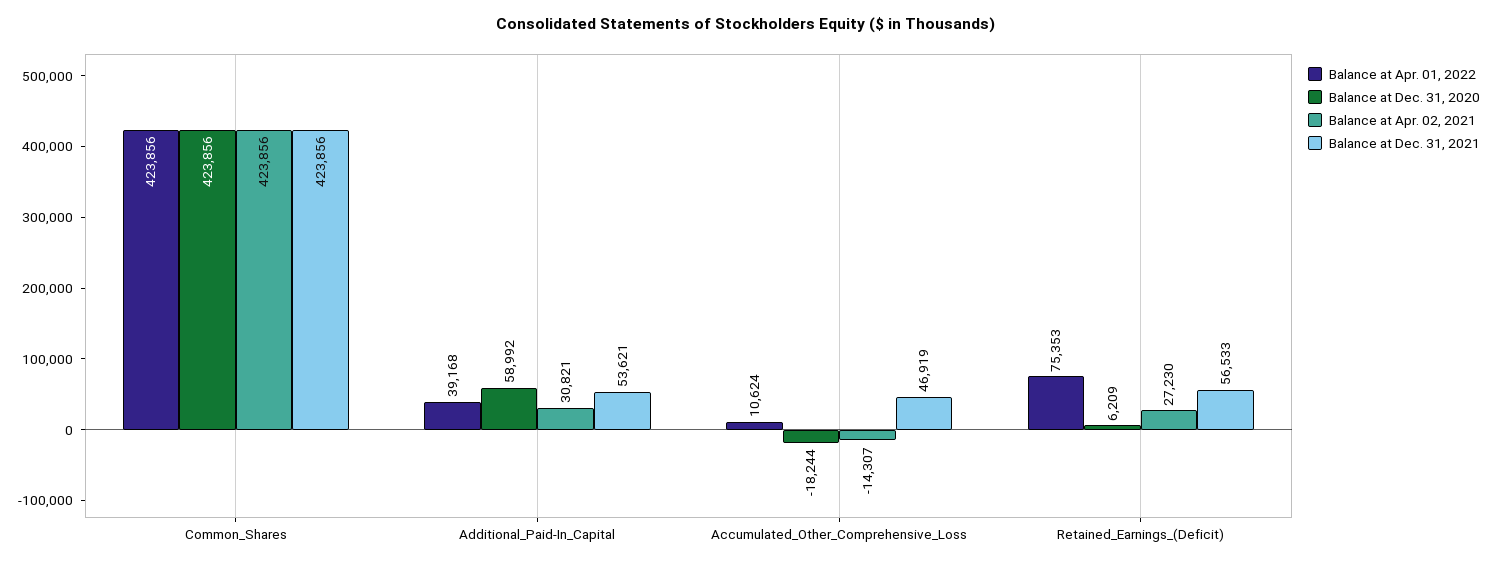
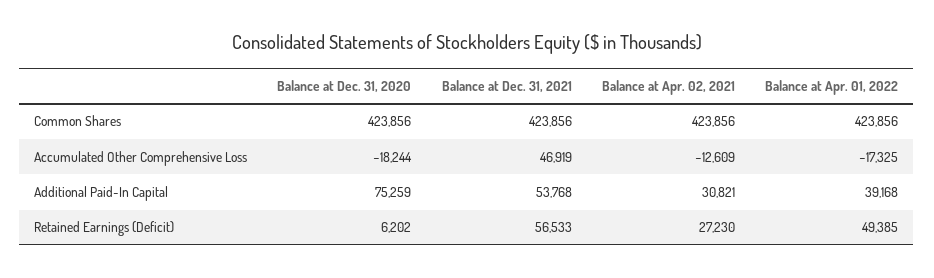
Balance at Dec. 31, 2020, Additional_Paid-In_Capital: 58992 -> 75259
Balance at Dec. 31, 2021, Additional_Paid-In_Capital: 53621 -> 53768
Balance at Apr. 01, 2022, Accumulated_Other_Comprehensive_Loss: 10624 -> -17325
Balance at Apr. 02, 2021, Accumulated_Other_Comprehensive_Loss: -14307 -> -12609
Balance at Apr. 01, 2022, Retained_Earnings_(Deficit): 75353 -> 49385
Balance at Dec. 31, 2020, Retained_Earnings_(Deficit): 6209 -> 6202

